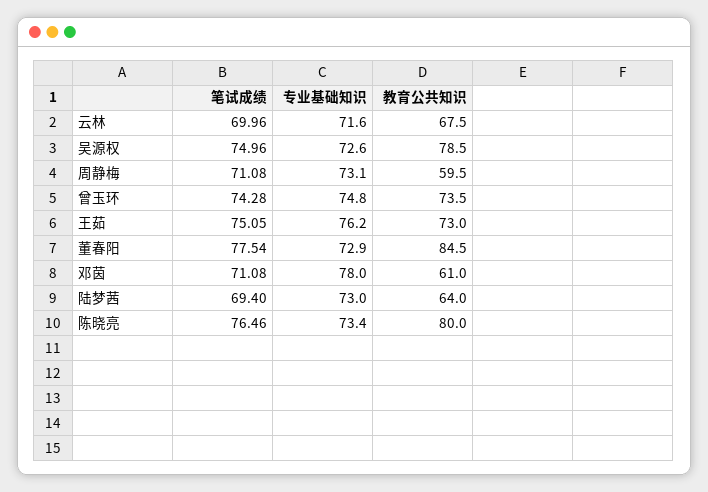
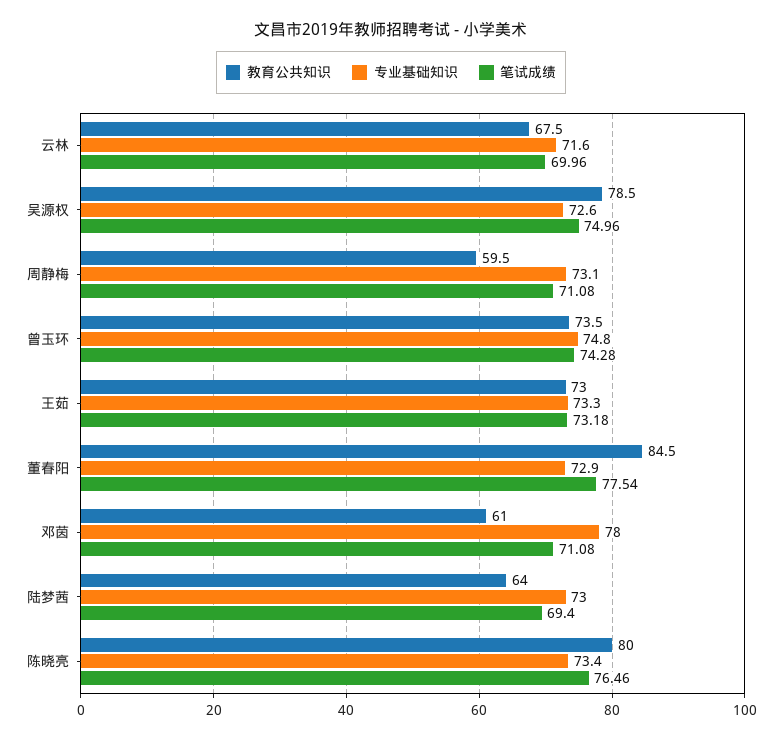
笔试成绩, 王茹: 75.05 -> 73.18
专业基础知识, 王茹: 76.2 -> 73.3

